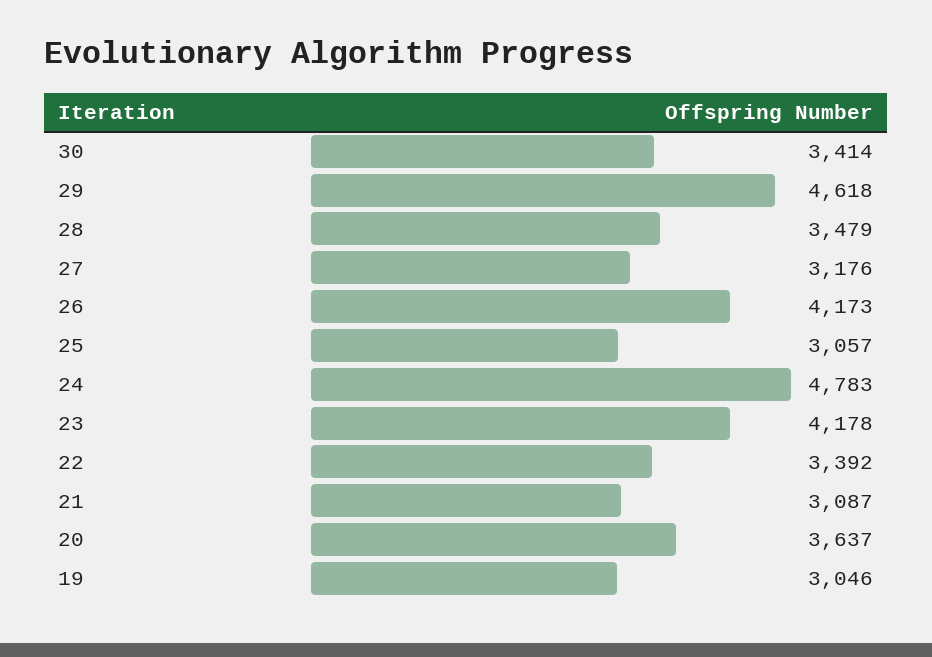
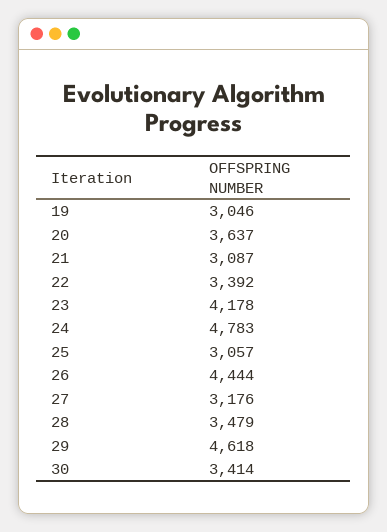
26: 4173 -> 4444

